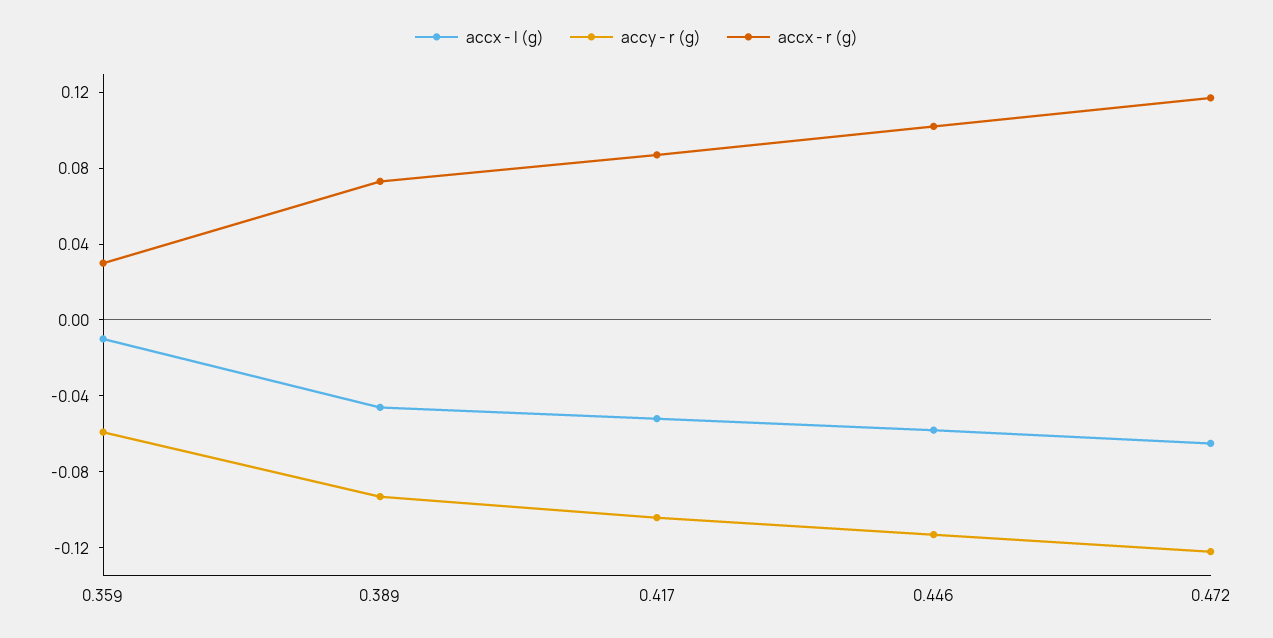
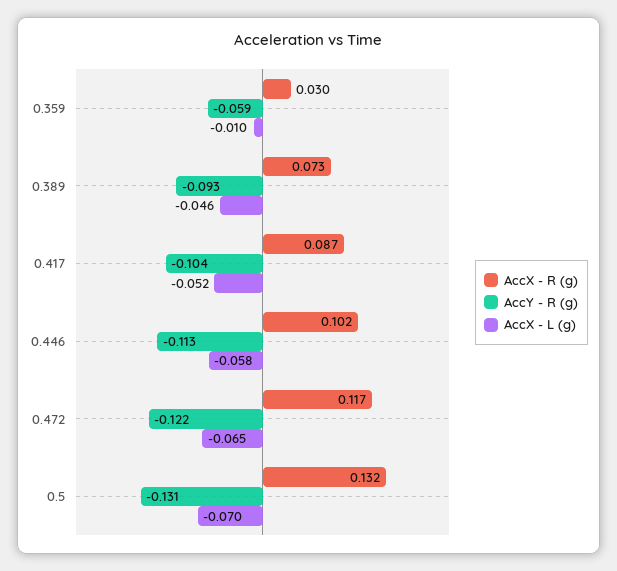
accx - r (g), 0.5: none -> 0.132
accy - r (g), 0.5: none -> -0.131
accx - l (g), 0.5: none -> -0.07

